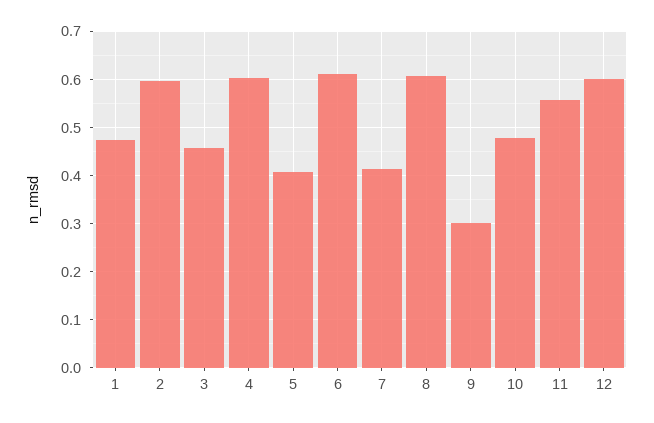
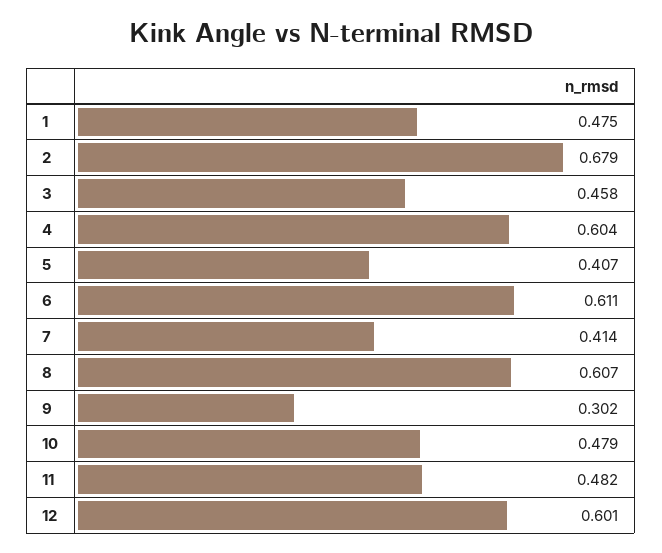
2: 0.6 -> 0.679
11: 0.56 -> 0.482

